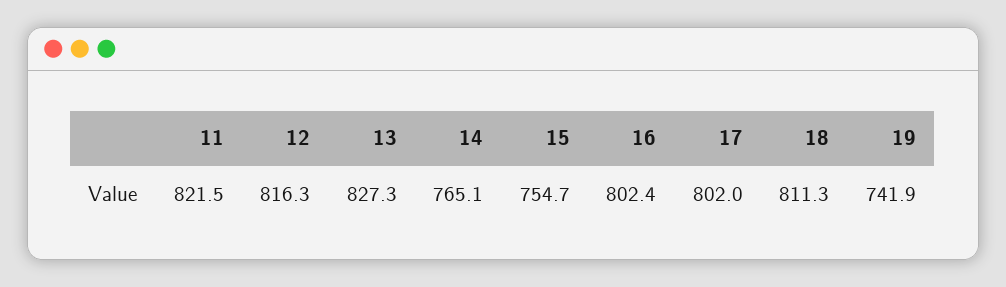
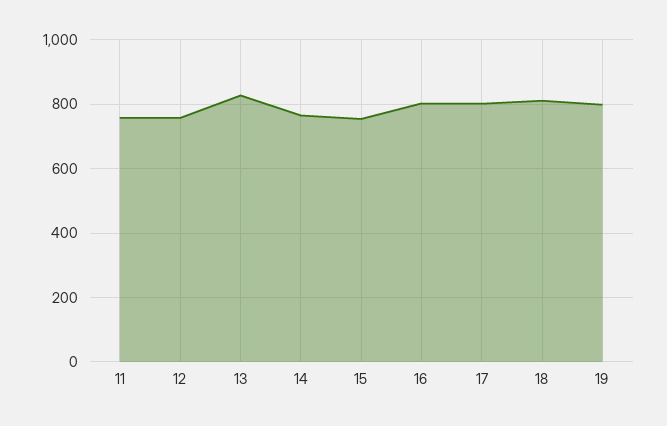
11: 821.5 -> 760
12: 816.3 -> 760
19: 741.9 -> 800

